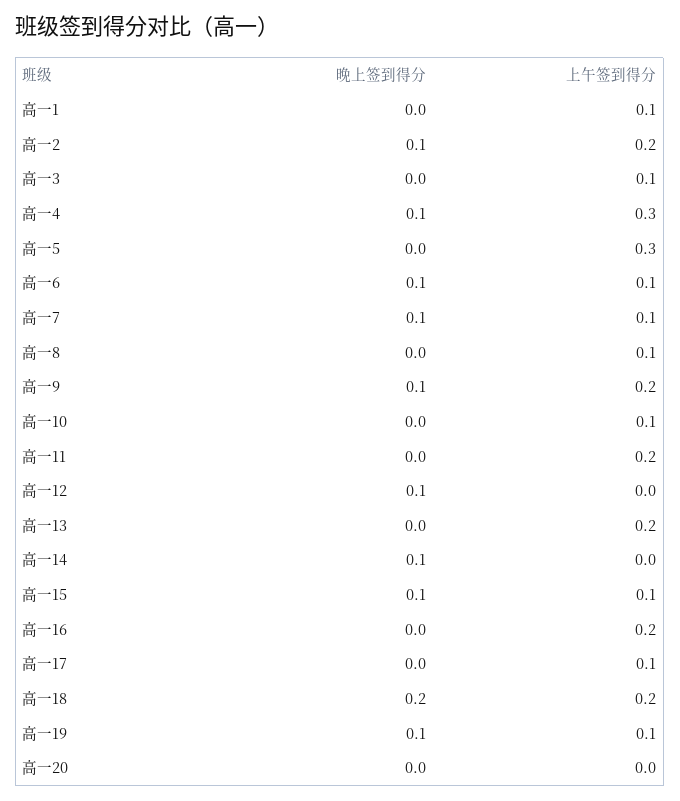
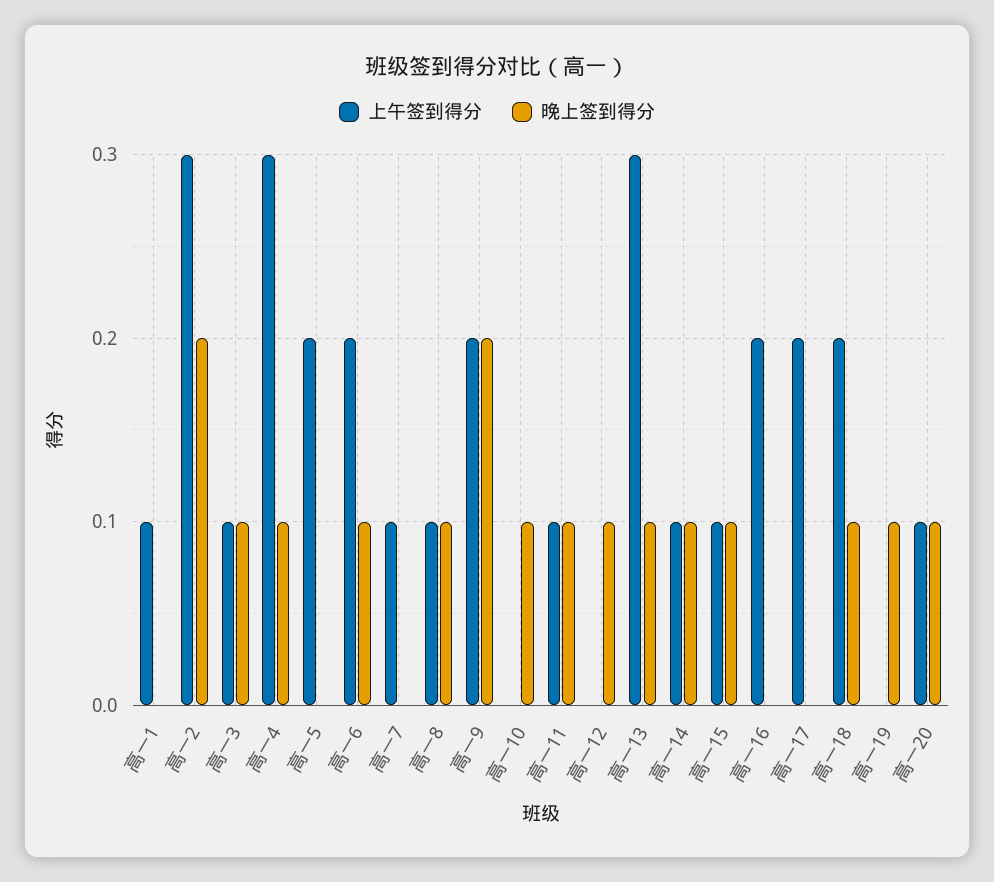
晚上签到得分, 高一2: 0.1 -> 0.2
上午签到得分, 高一2: 0.2 -> 0.3
晚上签到得分, 高一3: 0 -> 0.1
上午签到得分, 高一5: 0.3 -> 0.2
上午签到得分, 高一6: 0.1 -> 0.2
晚上签到得分, 高一7: 0.1 -> 0
晚上签到得分, 高一8: 0 -> 0.1
晚上签到得分, 高一9: 0.1 -> 0.2
晚上签到得分, 高一10: 0 -> 0.1
上午签到得分, 高一10: 0.1 -> 0
晚上签到得分, 高一11: 0 -> 0.1
上午签到得分, 高一11: 0.2 -> 0.1
晚上签到得分, 高一13: 0 -> 0.1
上午签到得分, 高一13: 0.2 -> 0.3
上午签到得分, 高一14: 0 -> 0.1
上午签到得分, 高一17: 0.1 -> 0.2
晚上签到得分, 高一18: 0.2 -> 0.1
上午签到得分, 高一19: 0.1 -> 0
晚上签到得分, 高一20: 0 -> 0.1
上午签到得分, 高一20: 0 -> 0.1

